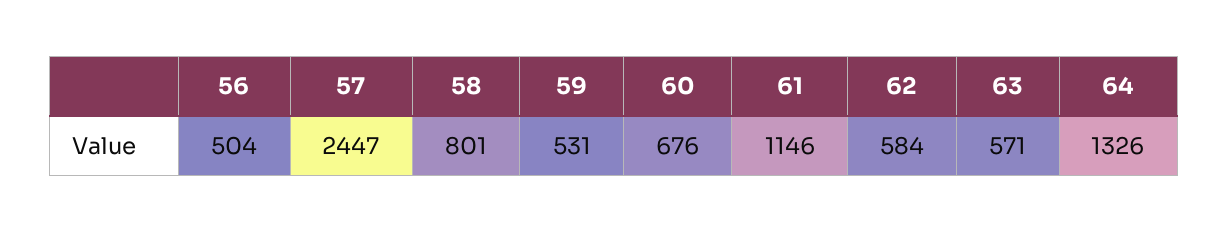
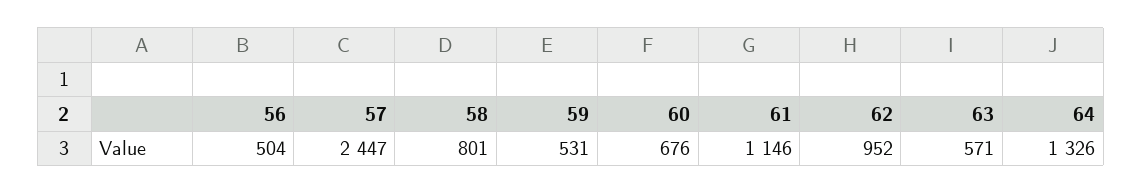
62: 584 -> 952

